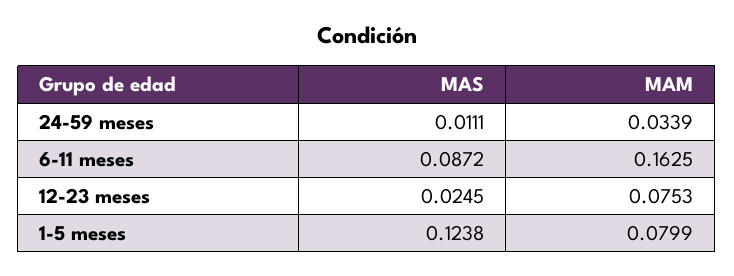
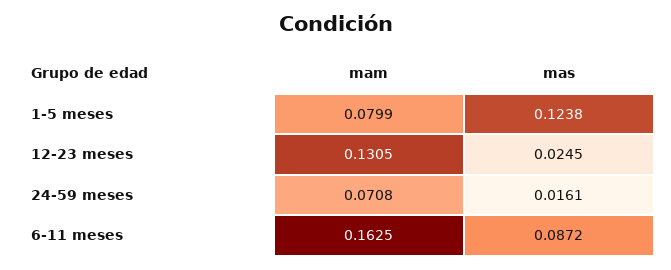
MAS, 24-59 meses: 0.0111 -> 0.0161
MAM, 24-59 meses: 0.0339 -> 0.0708
MAM, 12-23 meses: 0.0753 -> 0.1305

